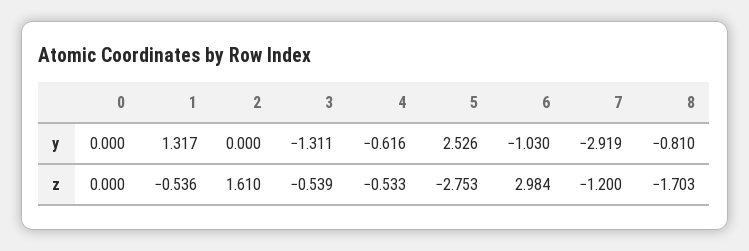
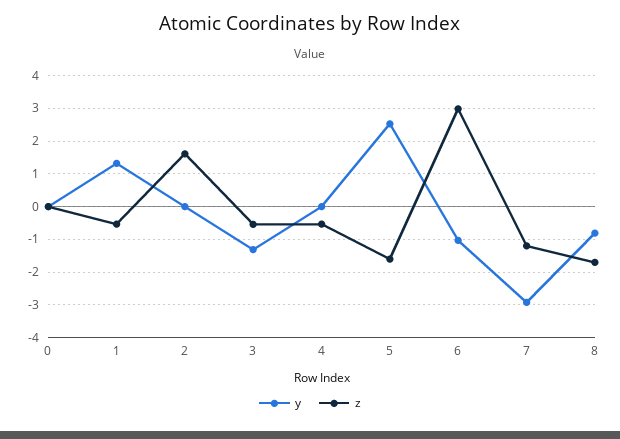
y, 4: -0.616 -> 0
z, 5: -2.753 -> -1.6

